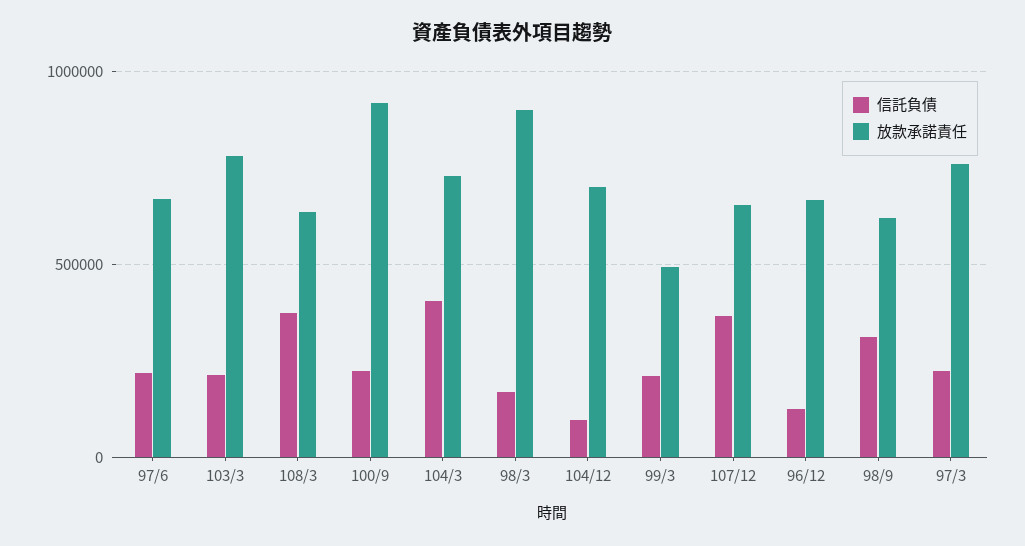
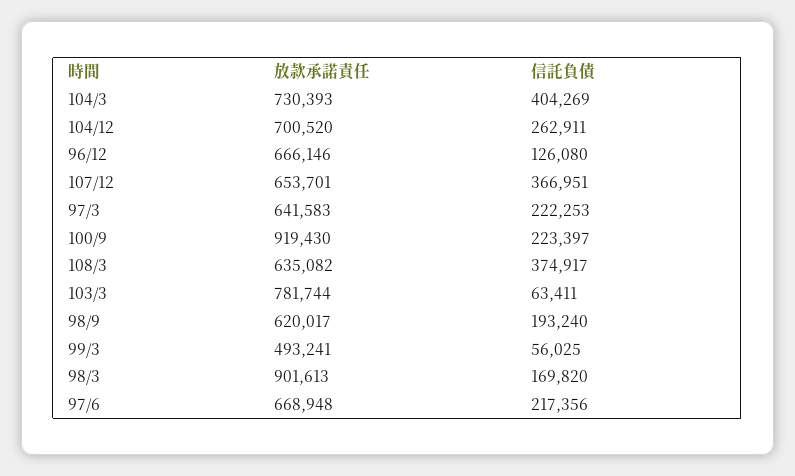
信託負債, 103/3: 200000 -> 63411
信託負債, 104/12: 100000 -> 262911
信託負債, 99/3: 200000 -> 56025
信託負債, 98/9: 300000 -> 193240
放款承諾責任, 97/3: 750000 -> 641583

